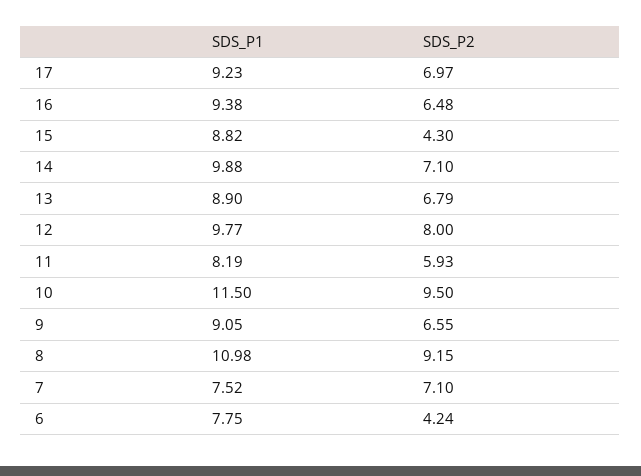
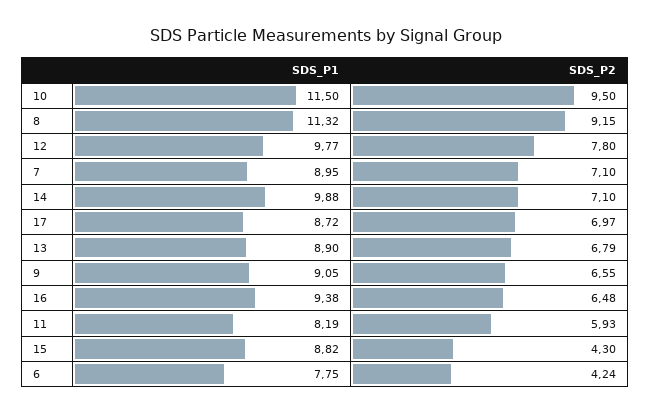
SDS_P1, 17: 9.23 -> 8.72
SDS_P2, 12: 8 -> 7.8
SDS_P1, 8: 10.98 -> 11.32
SDS_P1, 7: 7.52 -> 8.95

